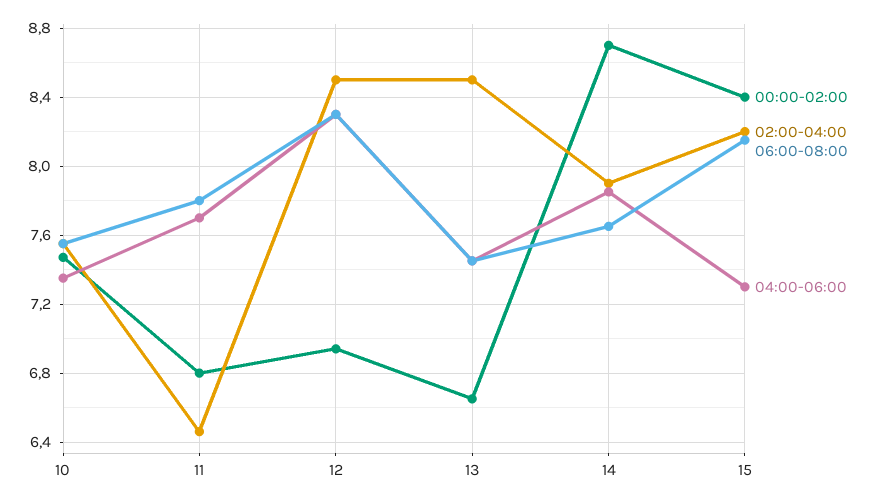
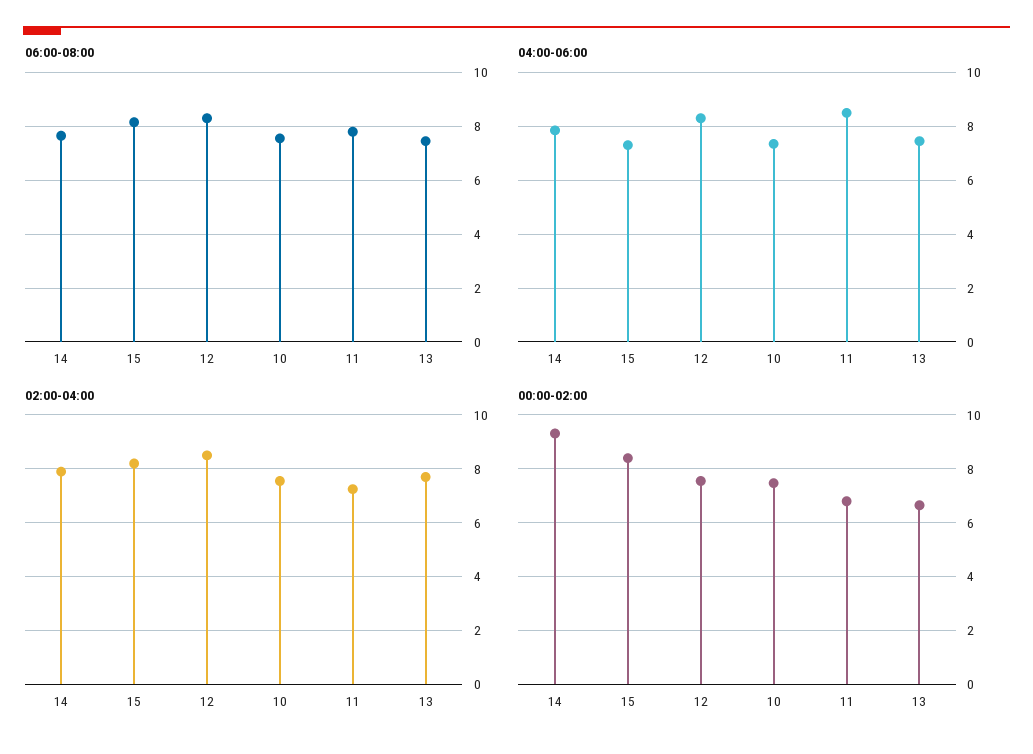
02:00-04:00, 11: 6.45 -> 7.25
04:00-06:00, 11: 7.7 -> 8.5
00:00-02:00, 12: 6.95 -> 7.5
02:00-04:00, 13: 8.5 -> 7.75
00:00-02:00, 14: 8.7 -> 9.25

